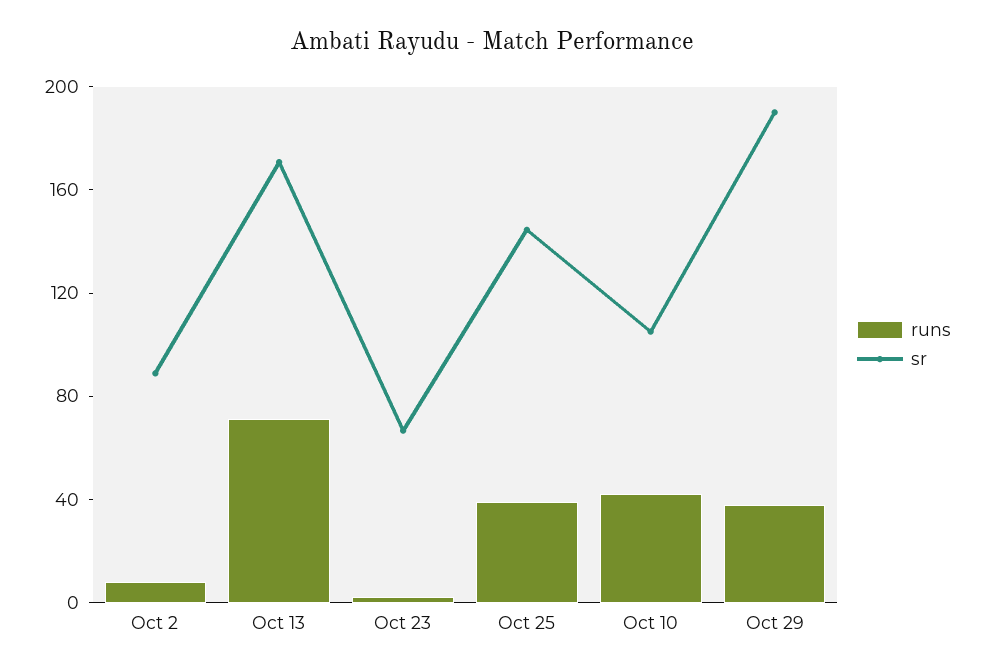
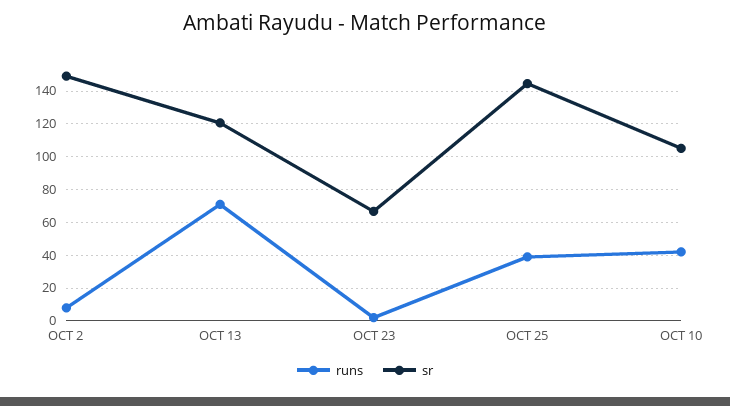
sr, Oct 2: 90 -> 150
sr, Oct 13: 170 -> 120
runs, Oct 29: 40 -> none
sr, Oct 29: 190 -> none

